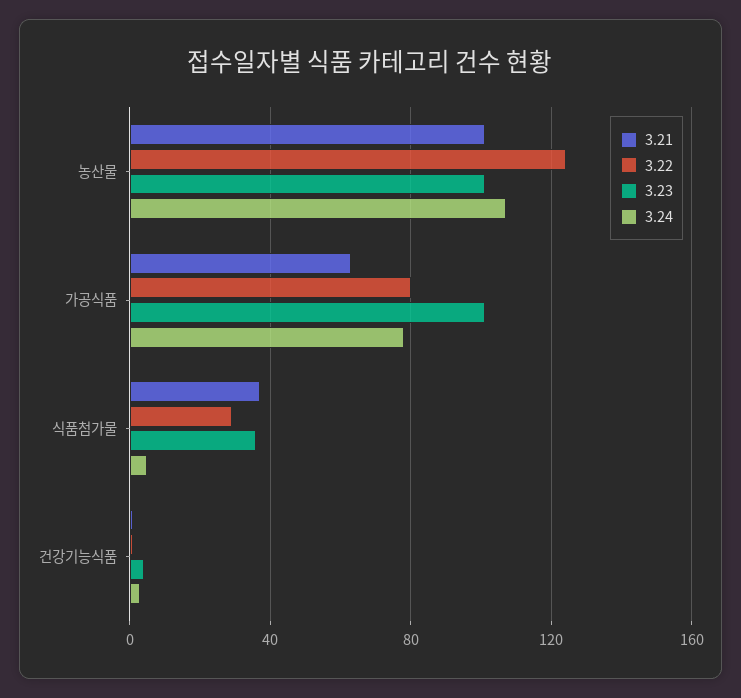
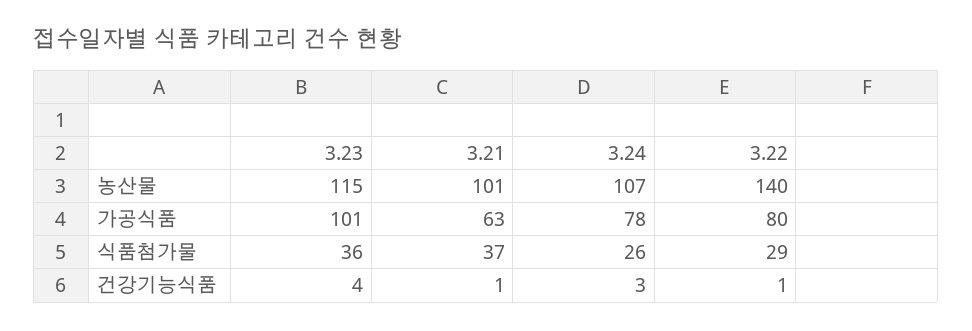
3.22, 농산물: 125 -> 140
3.23, 농산물: 100 -> 115
3.24, 식품첨가물: 5 -> 26

